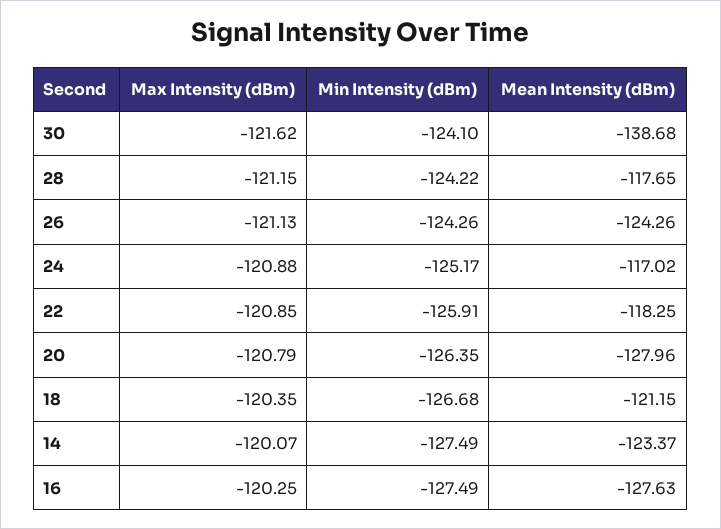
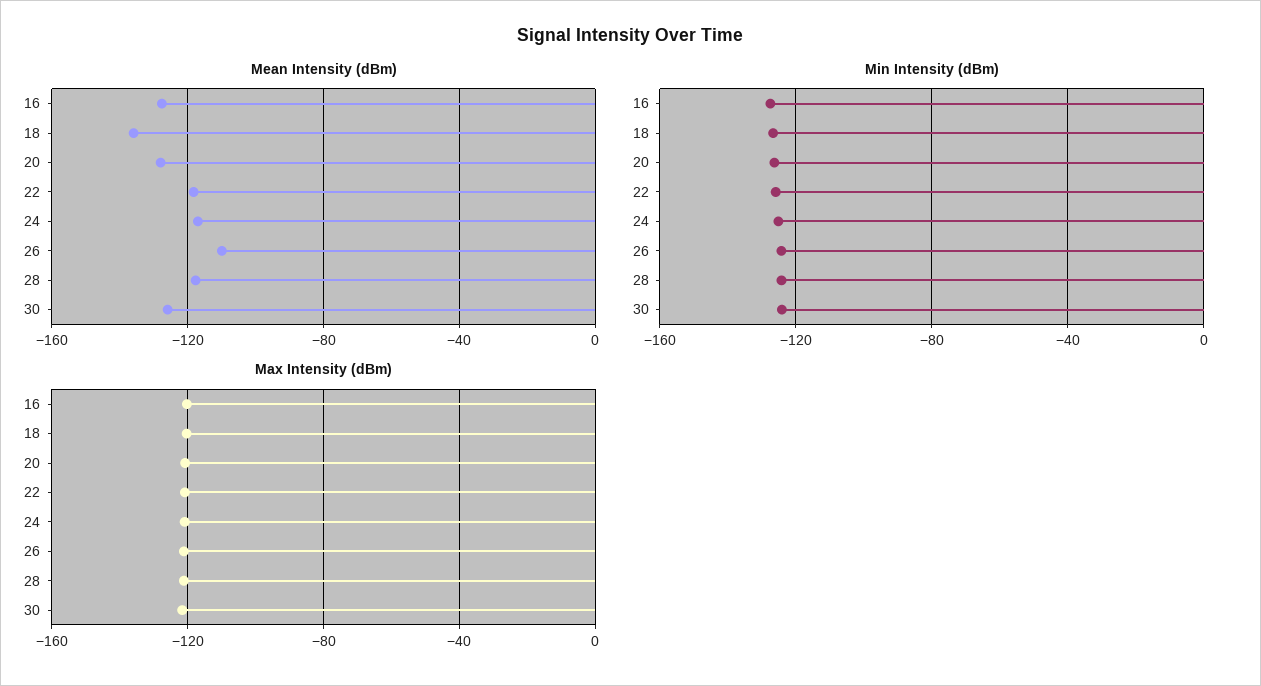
Mean Intensity (dBm), 30: -138.68 -> -125
Mean Intensity (dBm), 26: -124.26 -> -110
Mean Intensity (dBm), 18: -121.15 -> -135
Max Intensity (dBm), 14: -120.07 -> none
Min Intensity (dBm), 14: -127.49 -> none
Mean Intensity (dBm), 14: -123.37 -> none

